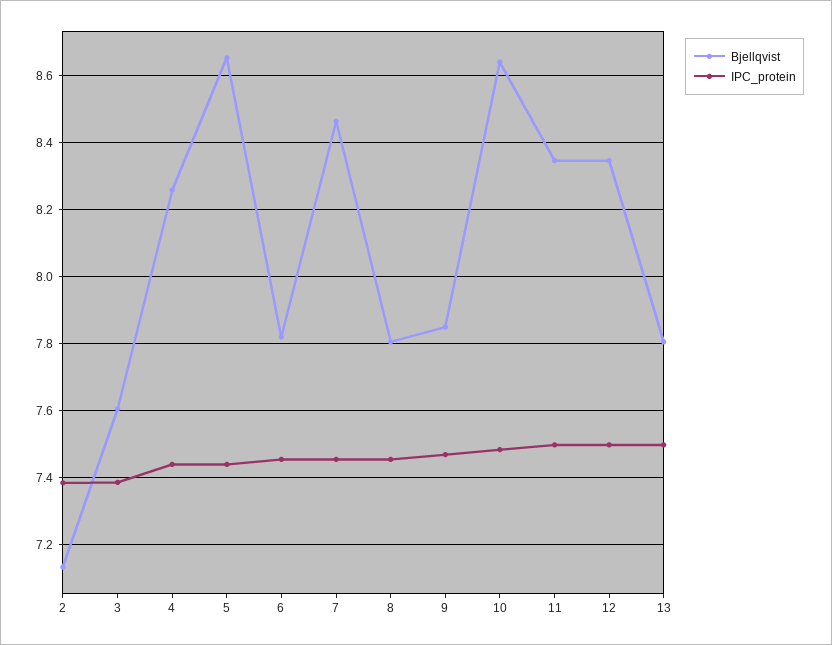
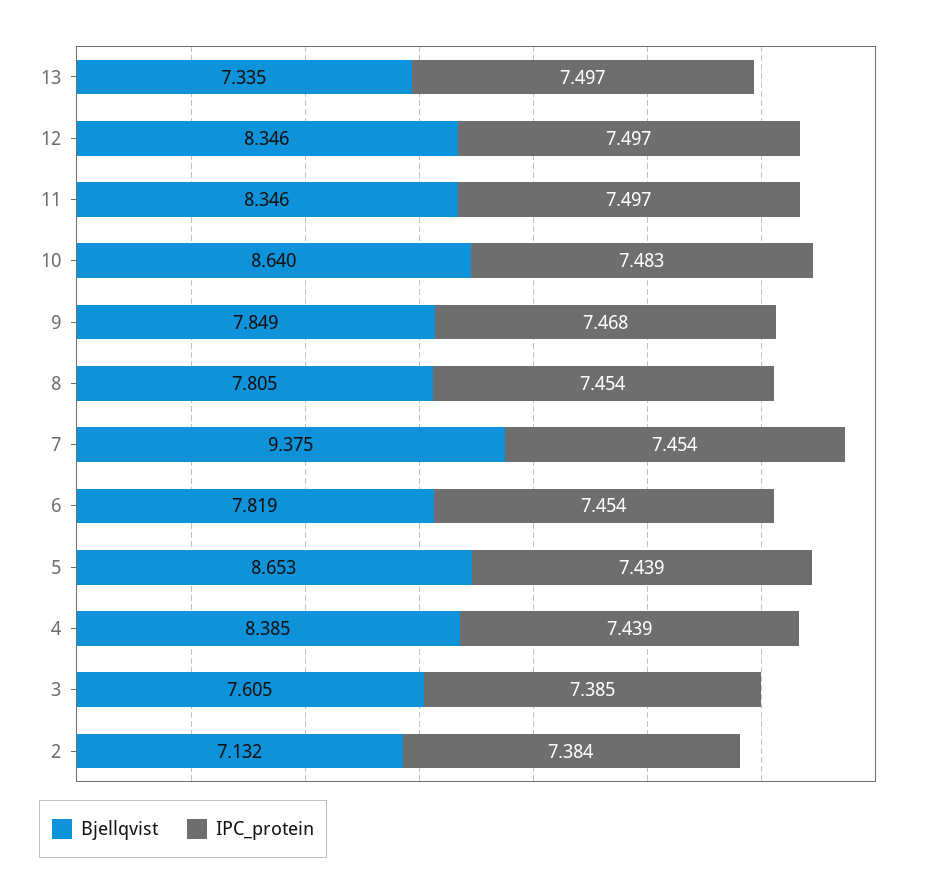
Bjellqvist, 4: 8.26 -> 8.385
Bjellqvist, 7: 8.46 -> 9.375
Bjellqvist, 13: 7.8 -> 7.335

